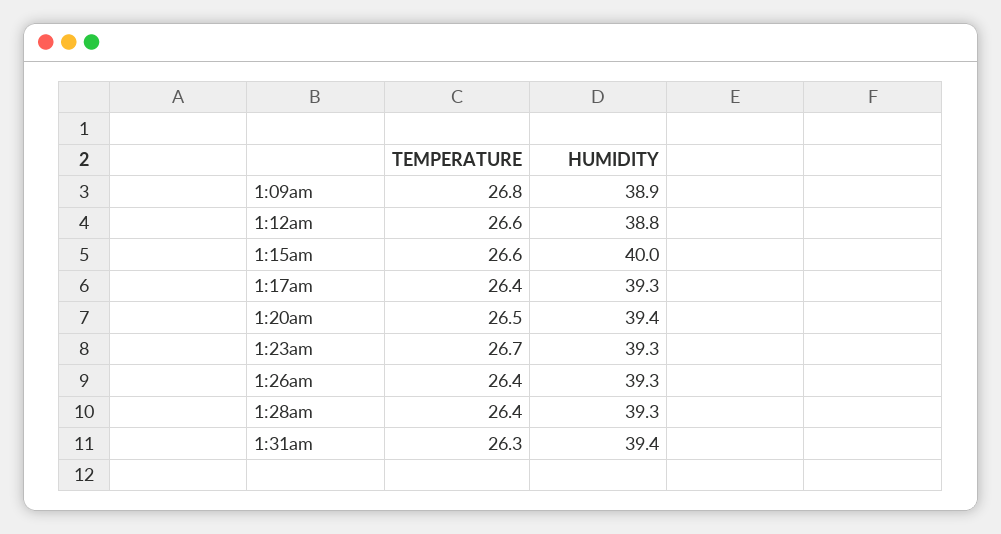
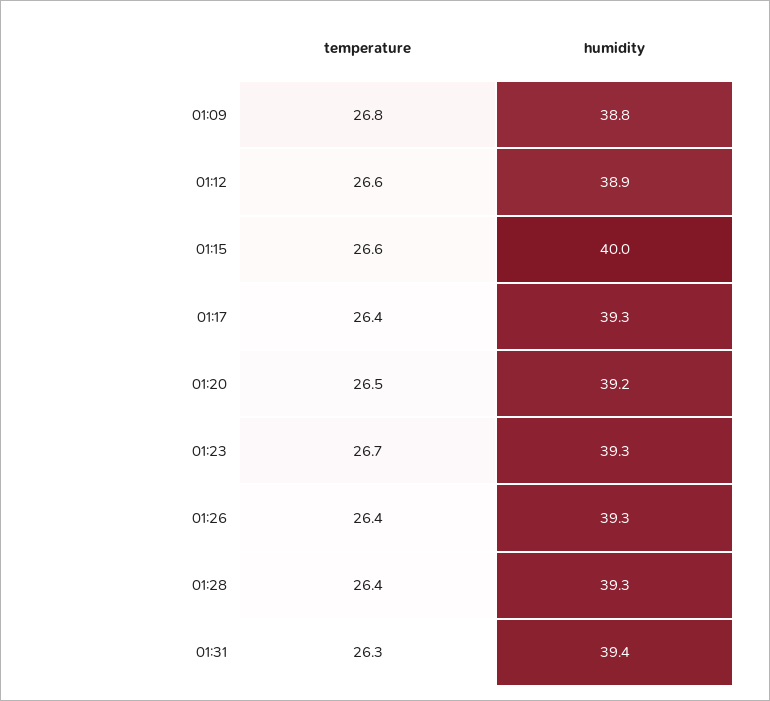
HUMIDITY, 1:09am: 38.9 -> 38.8
HUMIDITY, 1:12am: 38.8 -> 38.9
HUMIDITY, 1:20am: 39.4 -> 39.2

